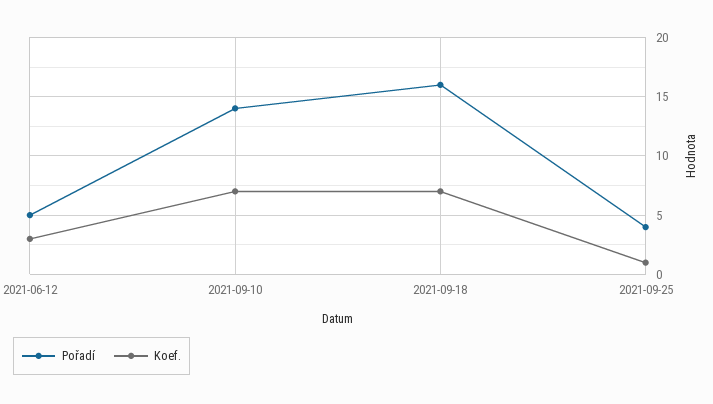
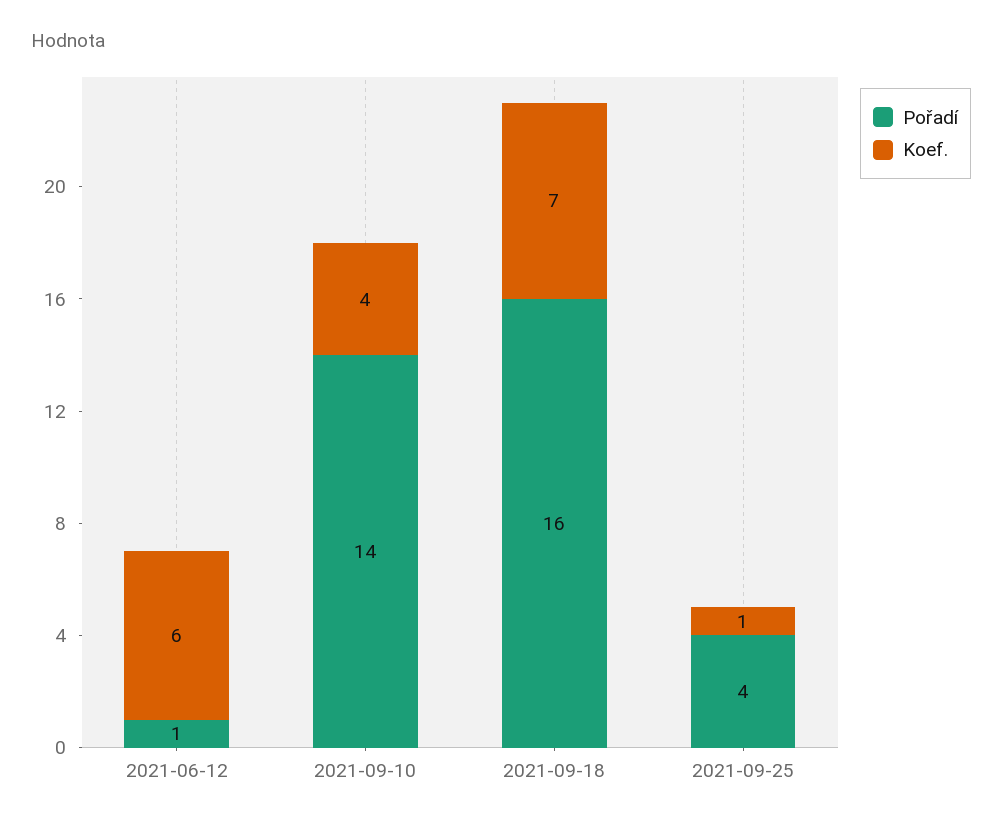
Pořadí, 2021-06-12: 5 -> 1
Koef., 2021-06-12: 3 -> 6
Koef., 2021-09-10: 7 -> 4

